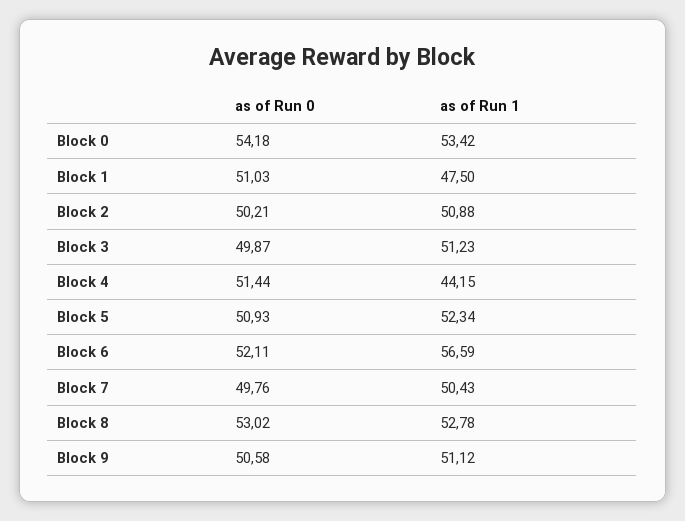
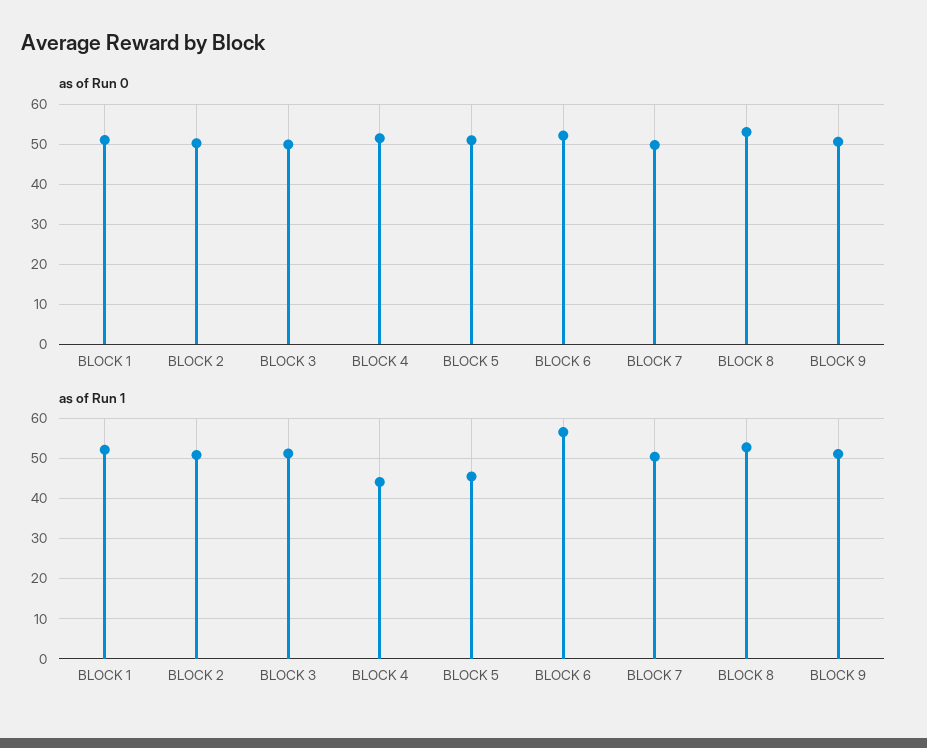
as of Run 0, Block 0: 54.18 -> none
as of Run 1, Block 0: 53.42 -> none
as of Run 1, Block 1: 47.5 -> 52
as of Run 1, Block 5: 52.34 -> 46

